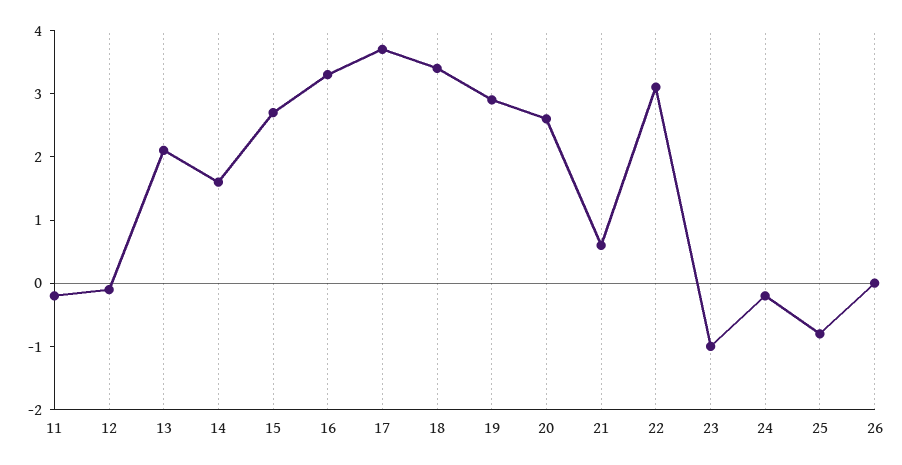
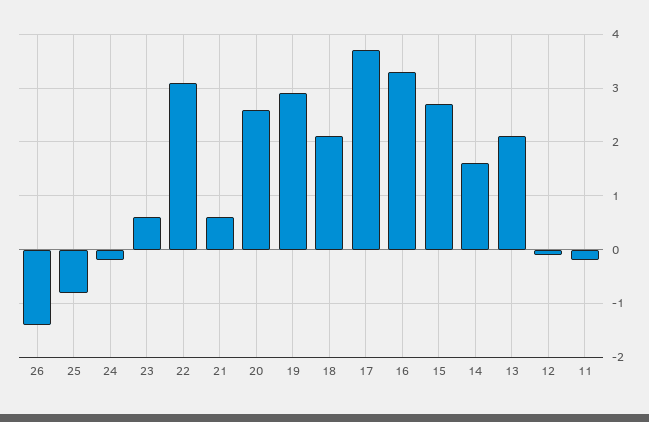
18: 3.5 -> 2
23: -1 -> 0.5
26: 0 -> -1.5

